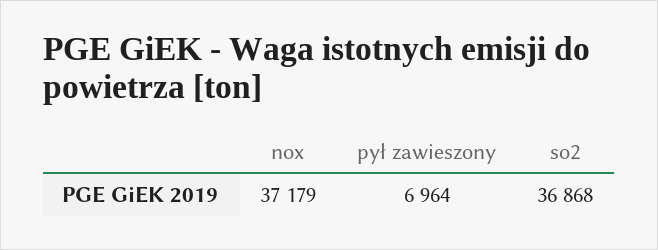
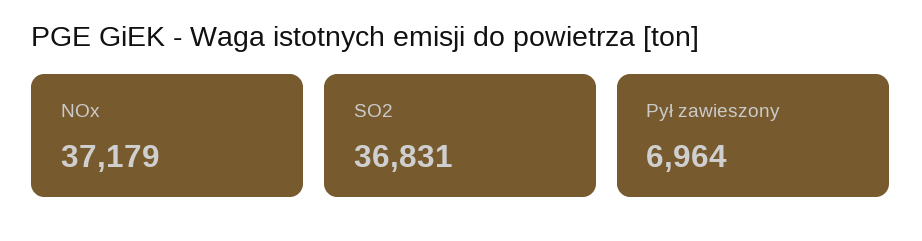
so2: 36868 -> 36831

